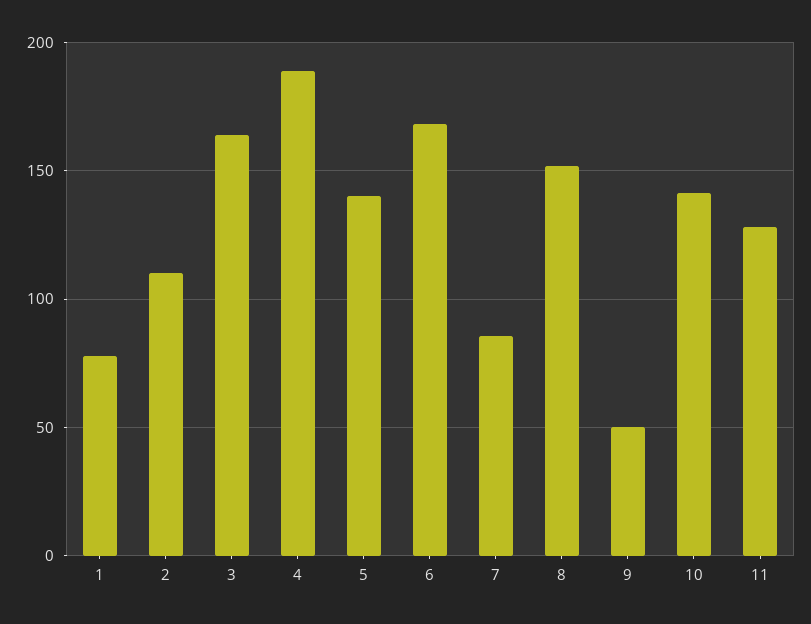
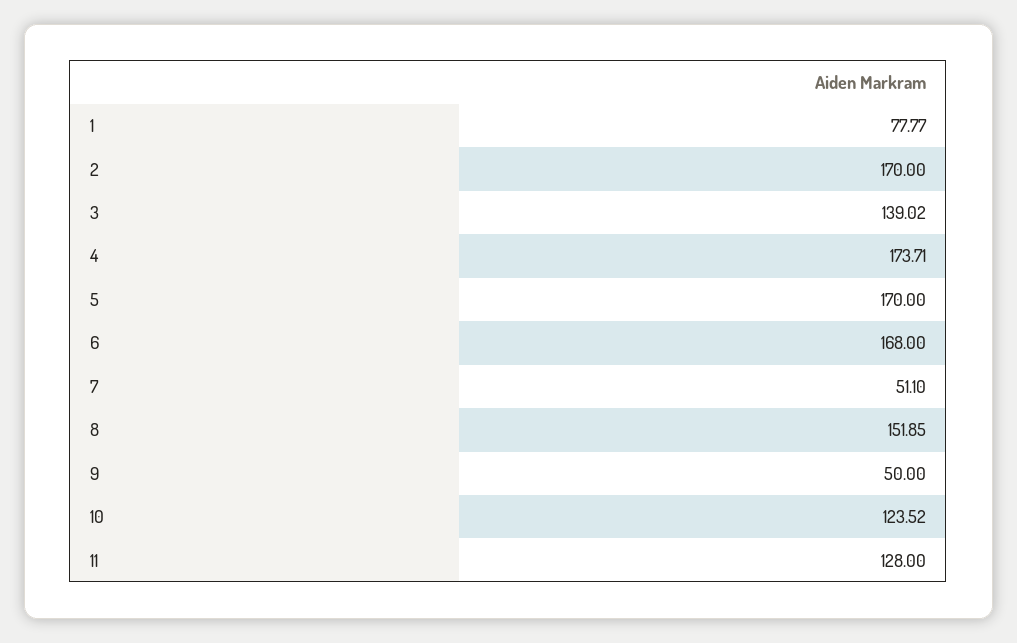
2: 110 -> 170
3: 165 -> 139.02
4: 190 -> 173.71
5: 140 -> 170
7: 85 -> 51.1
10: 140 -> 123.52

